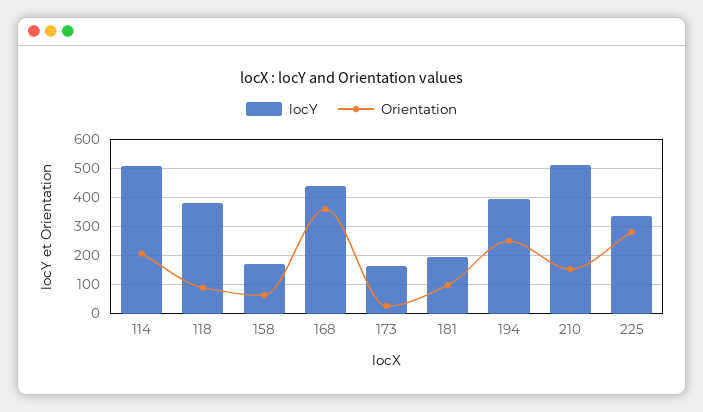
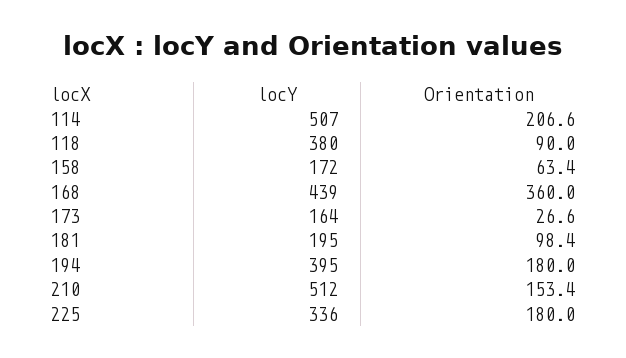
Orientation, 194: 250 -> 180
Orientation, 225: 275 -> 180

